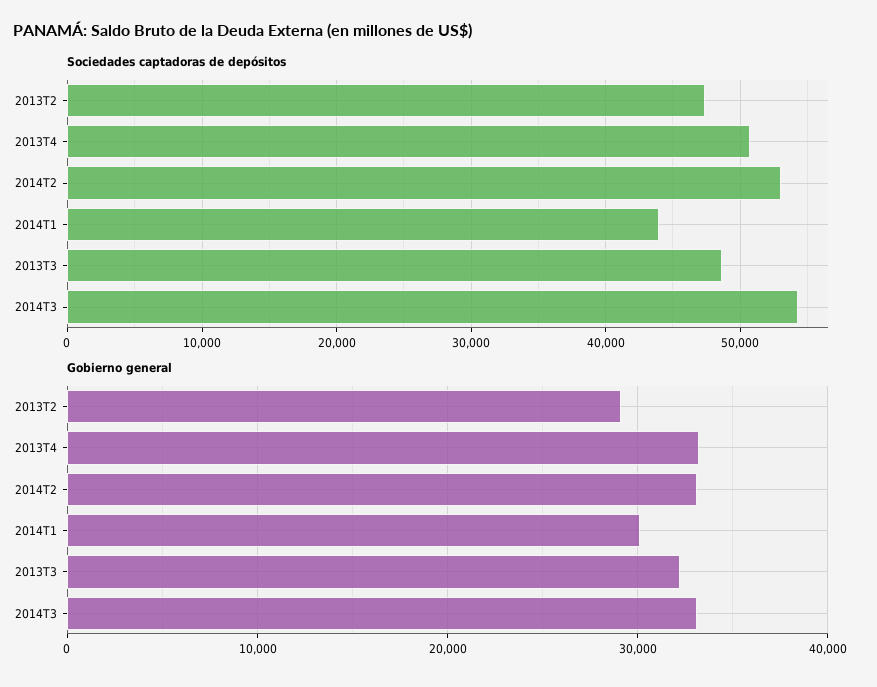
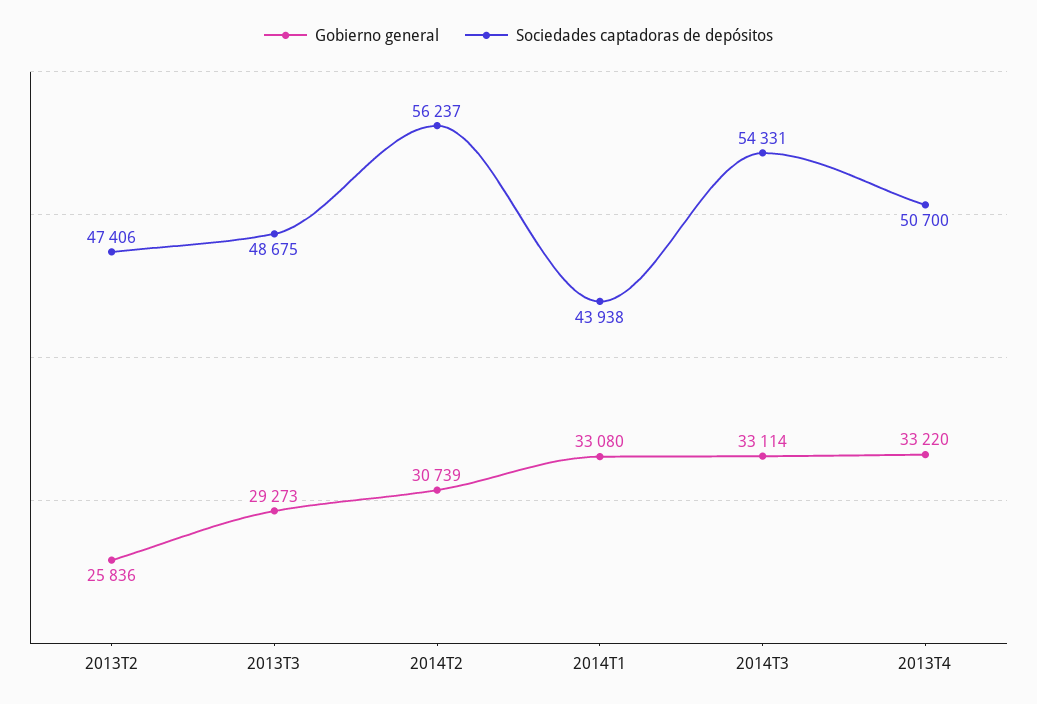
Sociedades captadoras de depósitos, 2014T2: 53000 -> 56237
Gobierno general, 2013T2: 29000 -> 25836
Gobierno general, 2014T2: 33000 -> 30739
Gobierno general, 2014T1: 30000 -> 33080
Gobierno general, 2013T3: 32000 -> 29273

